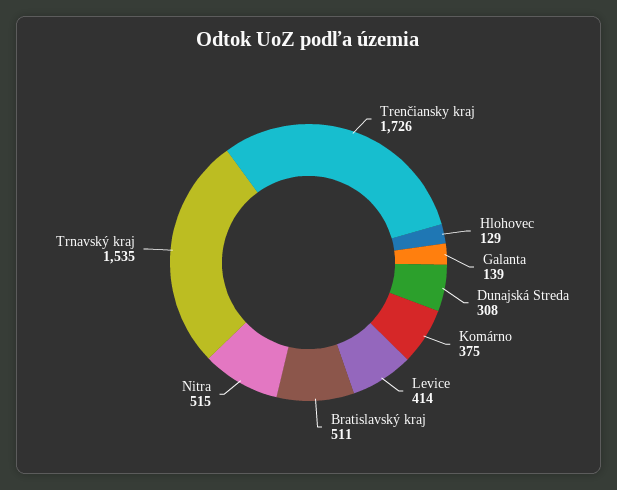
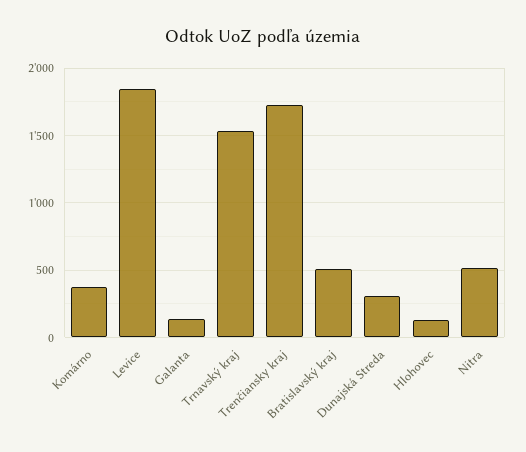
Levice: 414 -> 1850

